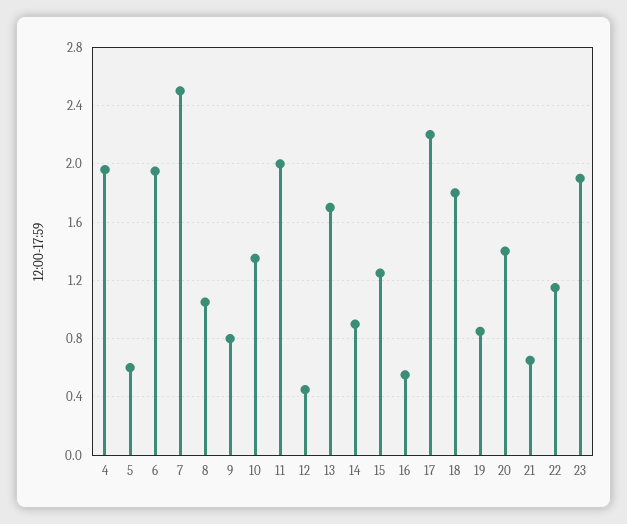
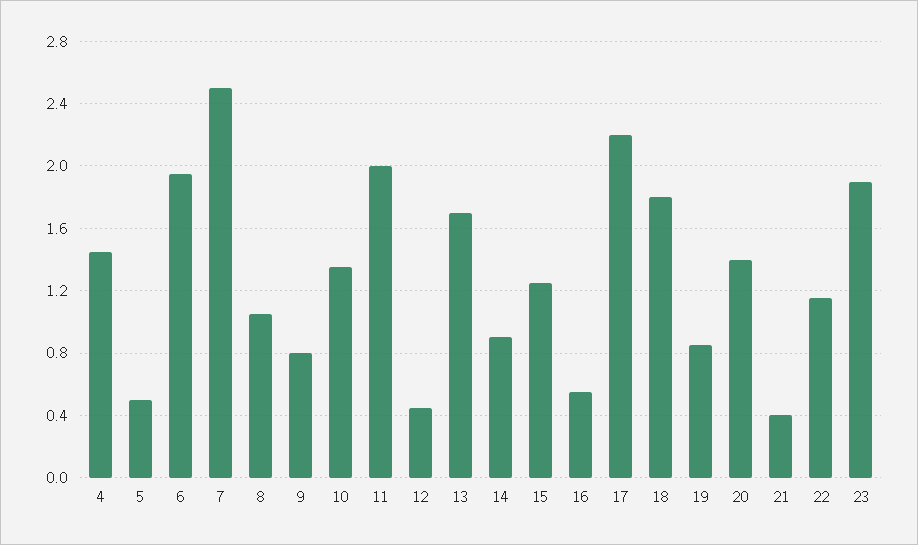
4: 1.95 -> 1.45
5: 0.6 -> 0.5
21: 0.65 -> 0.4

